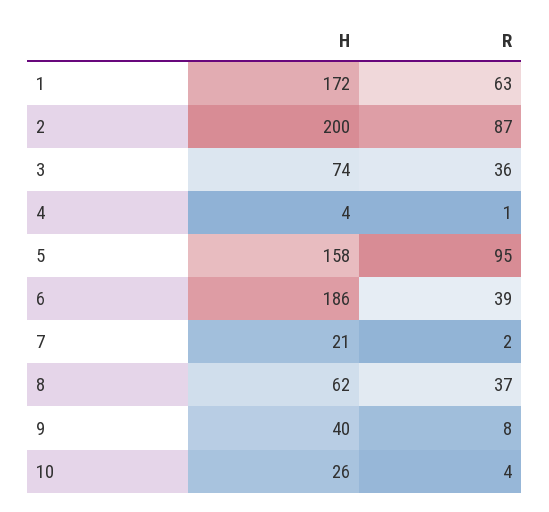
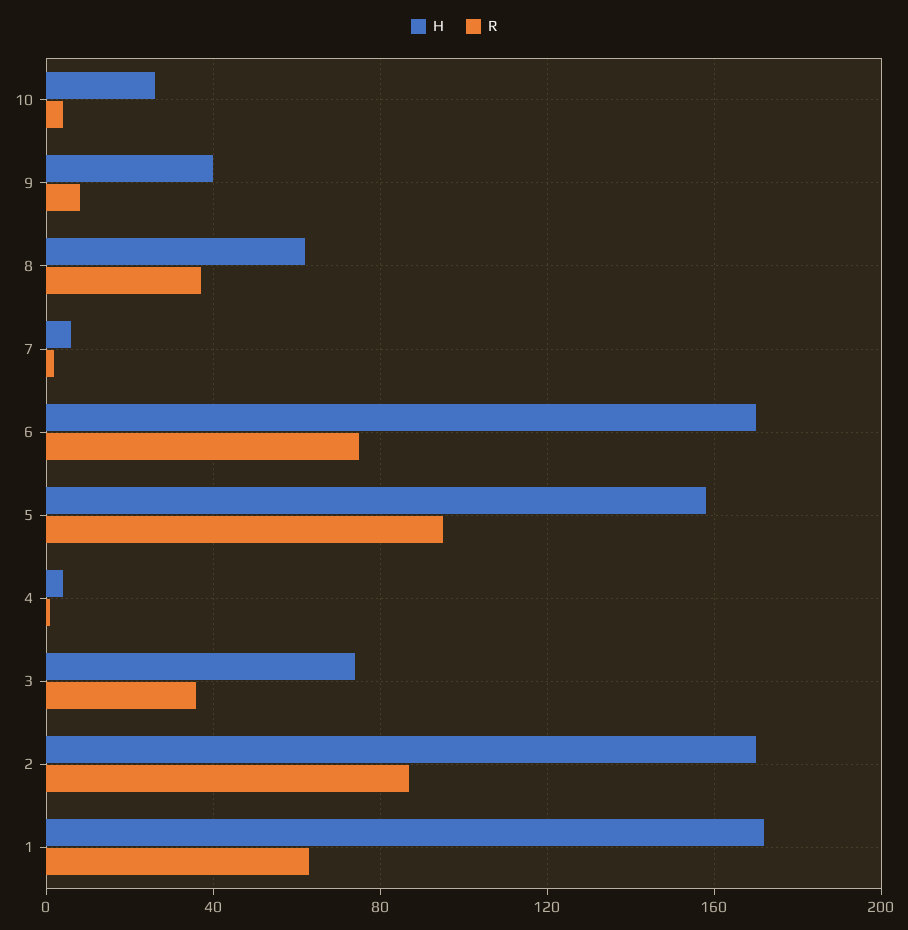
H, 2: 200 -> 170
H, 6: 186 -> 170
R, 6: 39 -> 75
H, 7: 21 -> 5

